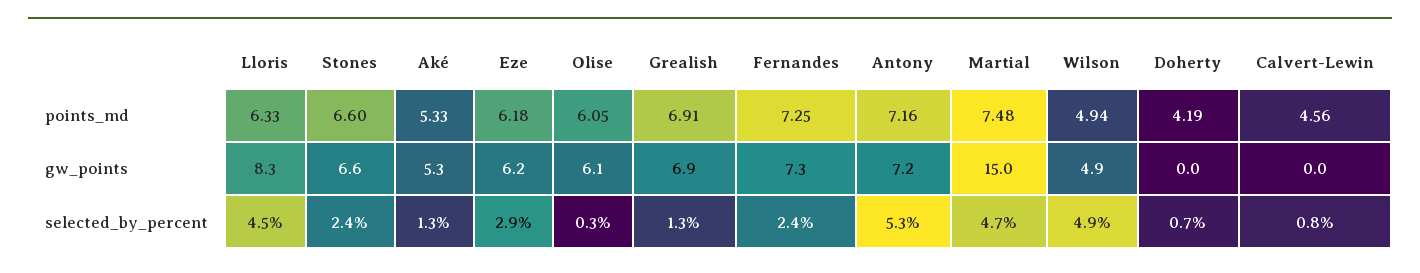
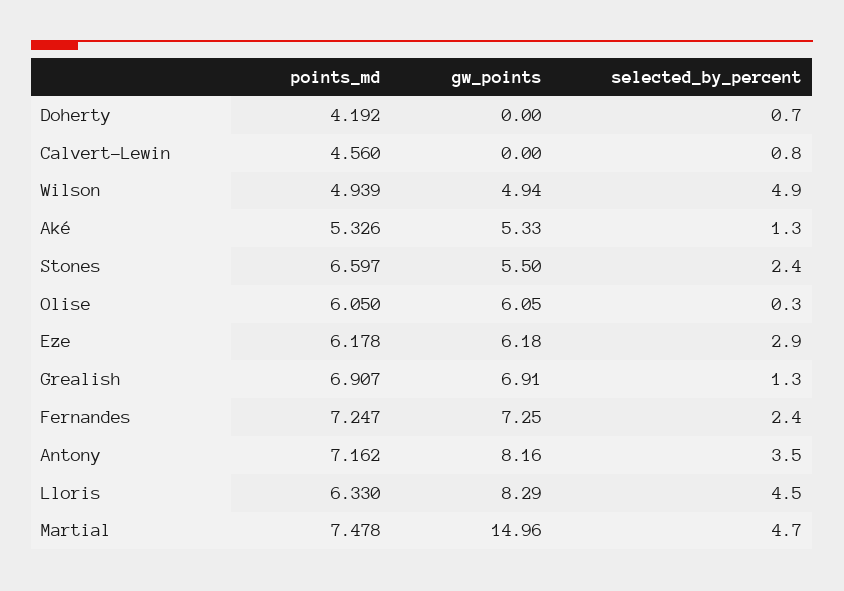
Stones, gw_points: 6.6 -> 5.5
Antony, gw_points: 7.2 -> 8.16
Antony, selected_by_percent: 5.3 -> 3.5

